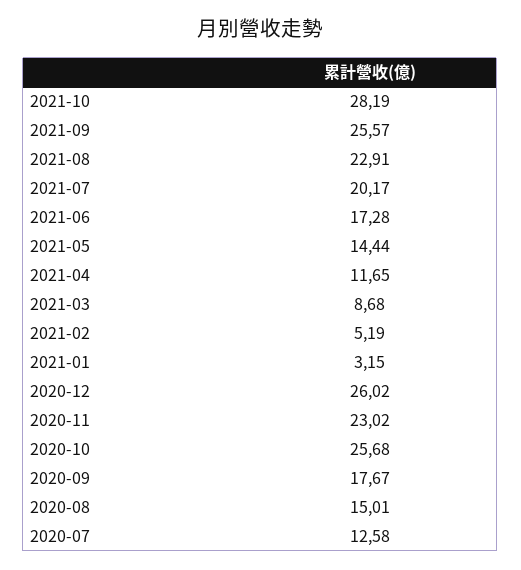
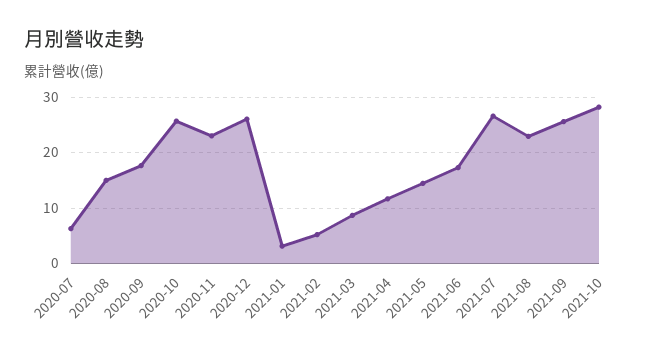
2021-07: 20.17 -> 26
2020-07: 12.58 -> 6

